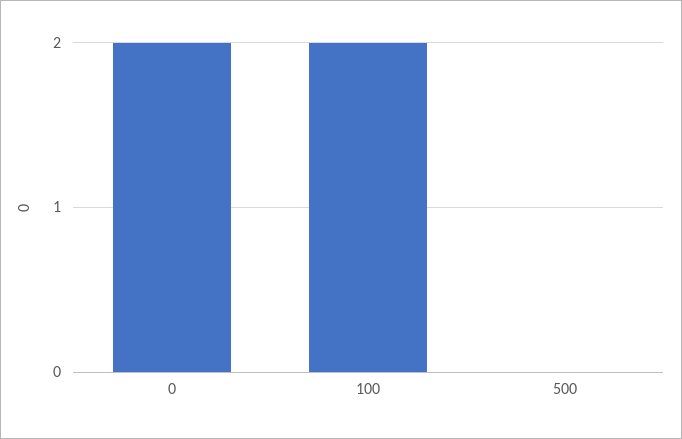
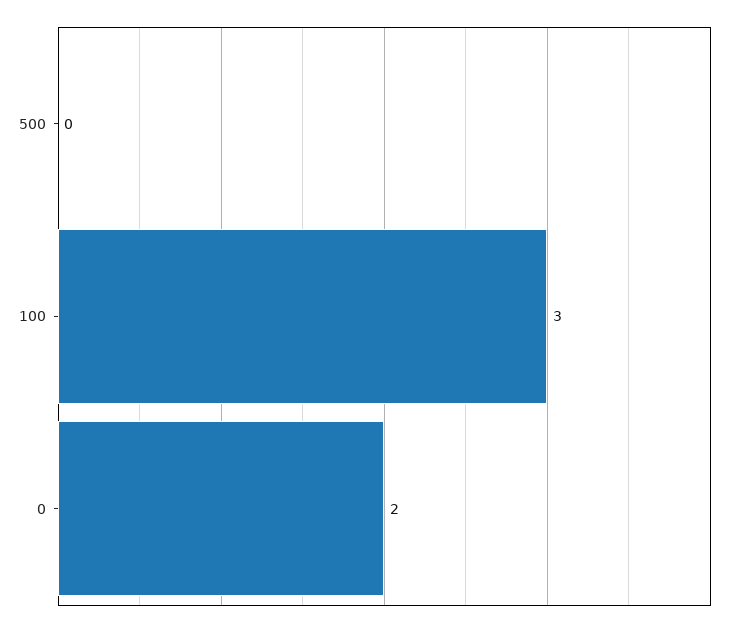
100: 2 -> 3

